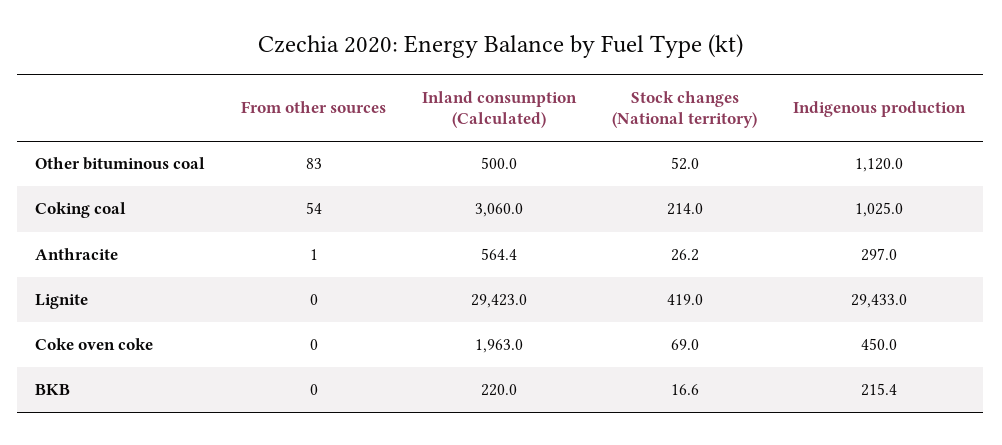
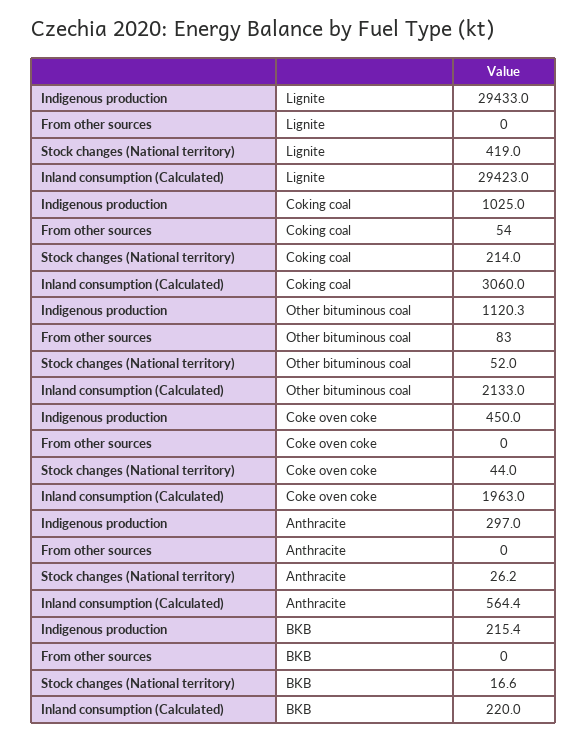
Inland consumption (Calculated), Other bituminous coal: 500 -> 2133
Indigenous production, Other bituminous coal: 1120 -> 1120.3
From other sources, Anthracite: 1 -> 0
Stock changes (National territory), Coke oven coke: 69 -> 44

